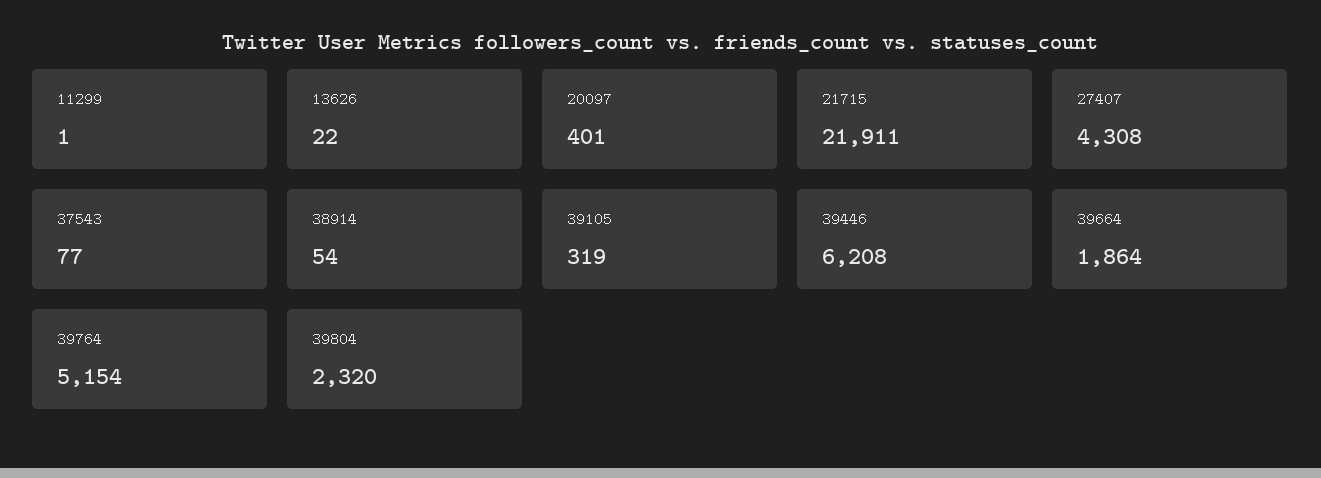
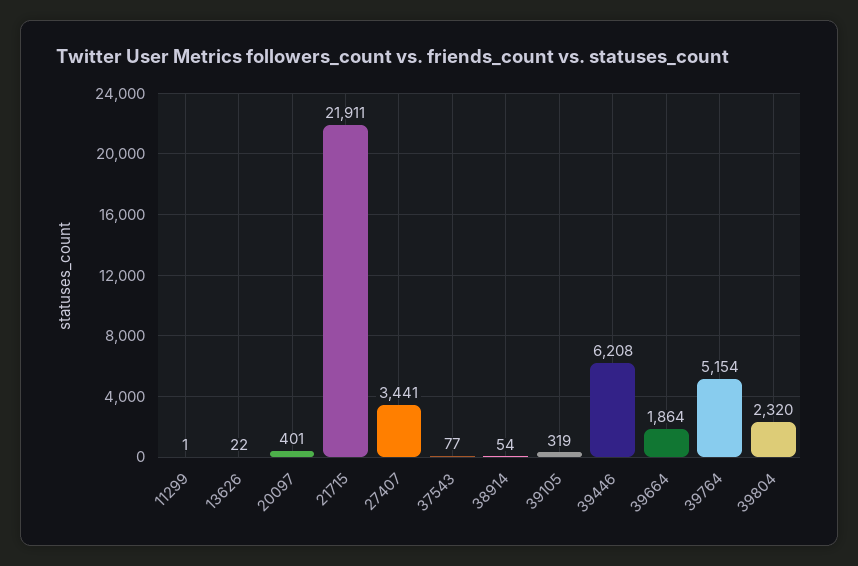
27407: 4308 -> 3441

